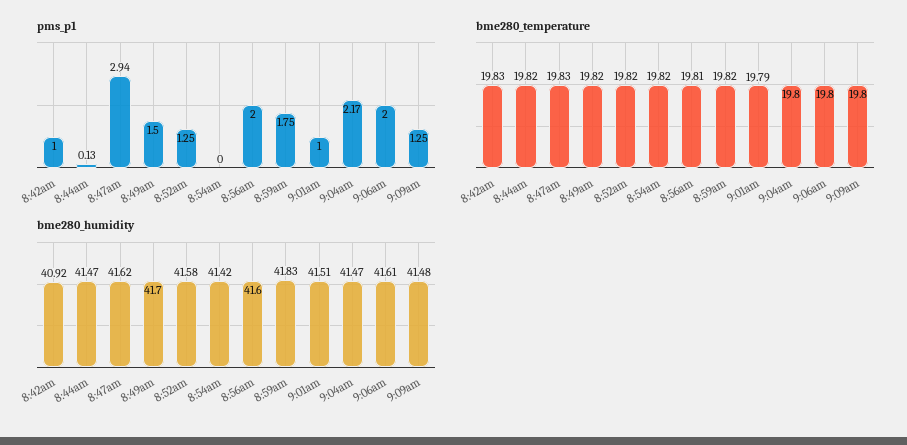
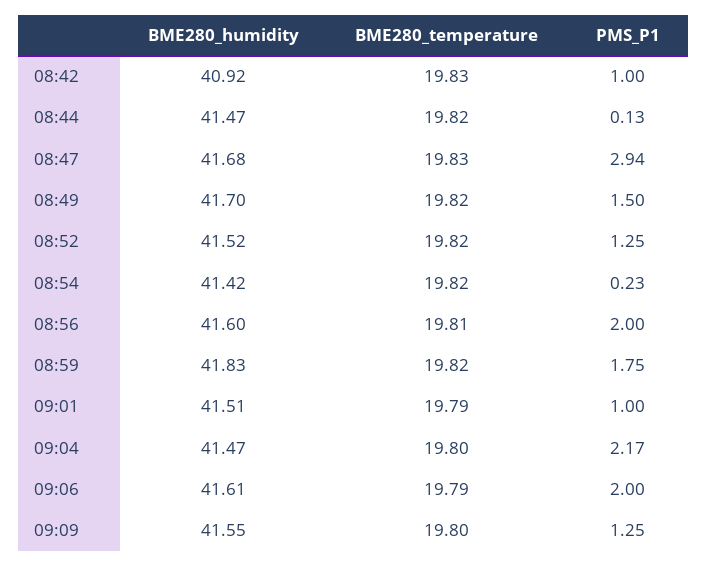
pms_p1, 8:54am: 0 -> 0.23
bme280_temperature, 9:06am: 19.8 -> 19.79
bme280_humidity, 8:47am: 41.62 -> 41.68
bme280_humidity, 8:52am: 41.58 -> 41.52
bme280_humidity, 9:09am: 41.48 -> 41.55

